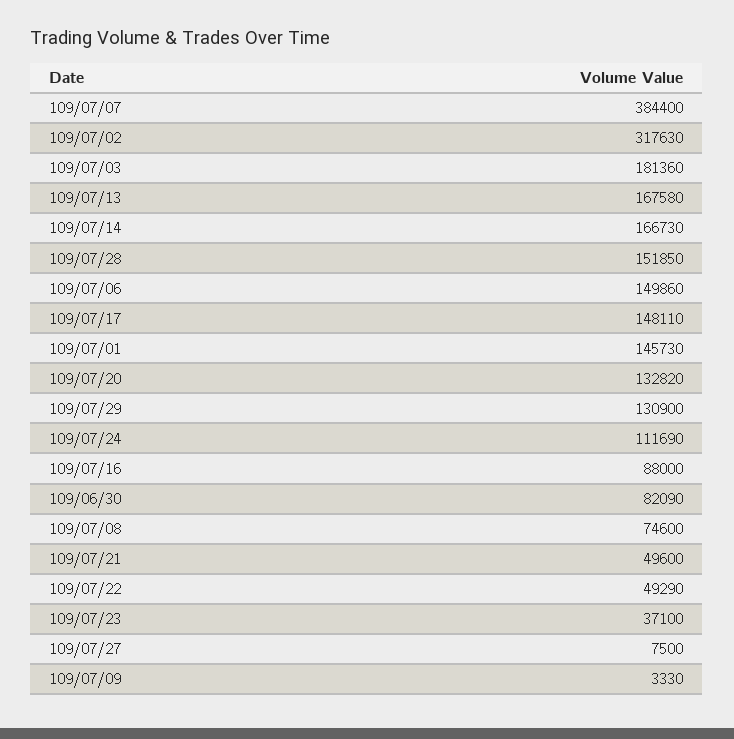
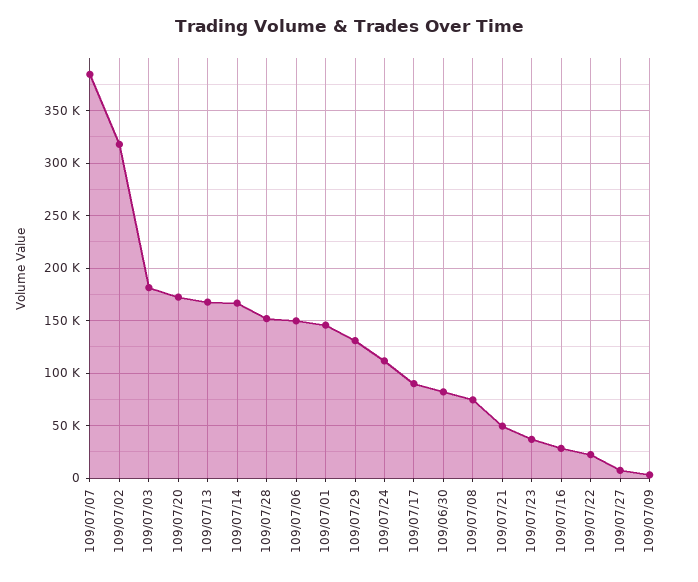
109/07/17: 148110 -> 90000
109/07/20: 132820 -> 170000
109/07/16: 88000 -> 30000
109/07/22: 49290 -> 20000

